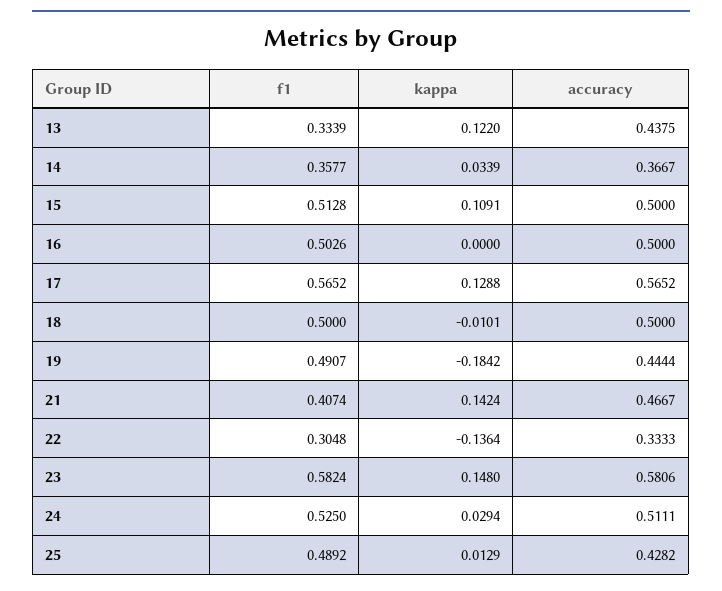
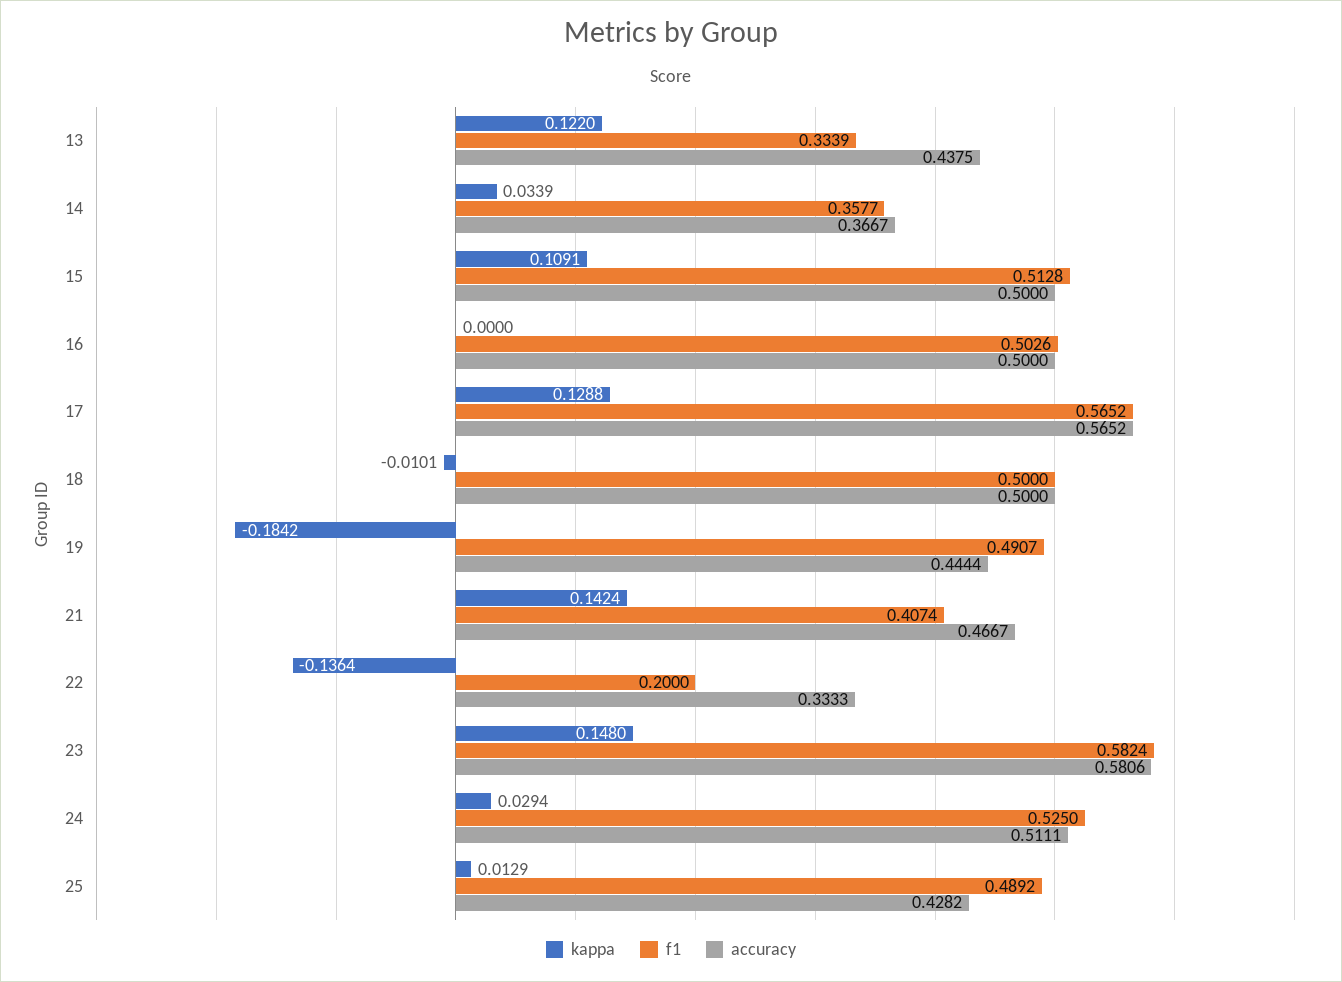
f1, 22: 0.3048 -> 0.2

